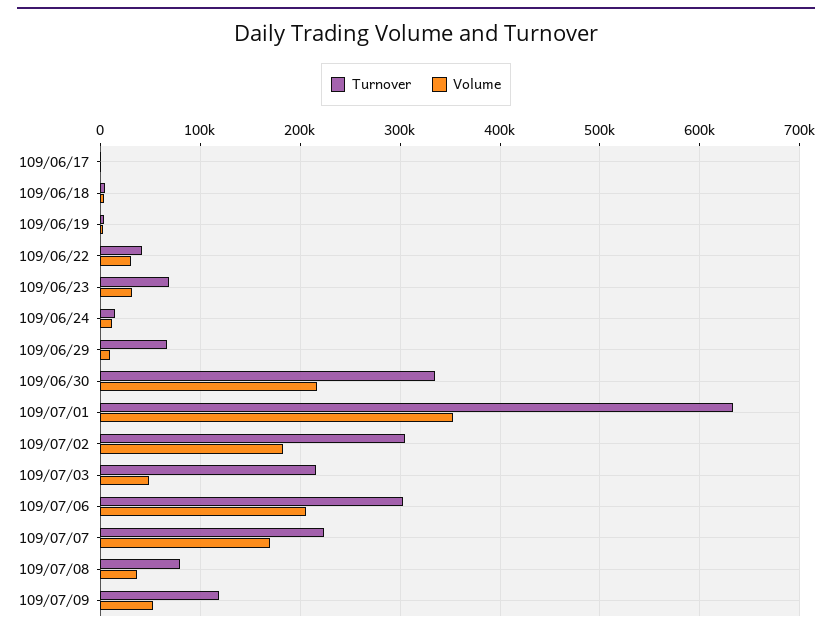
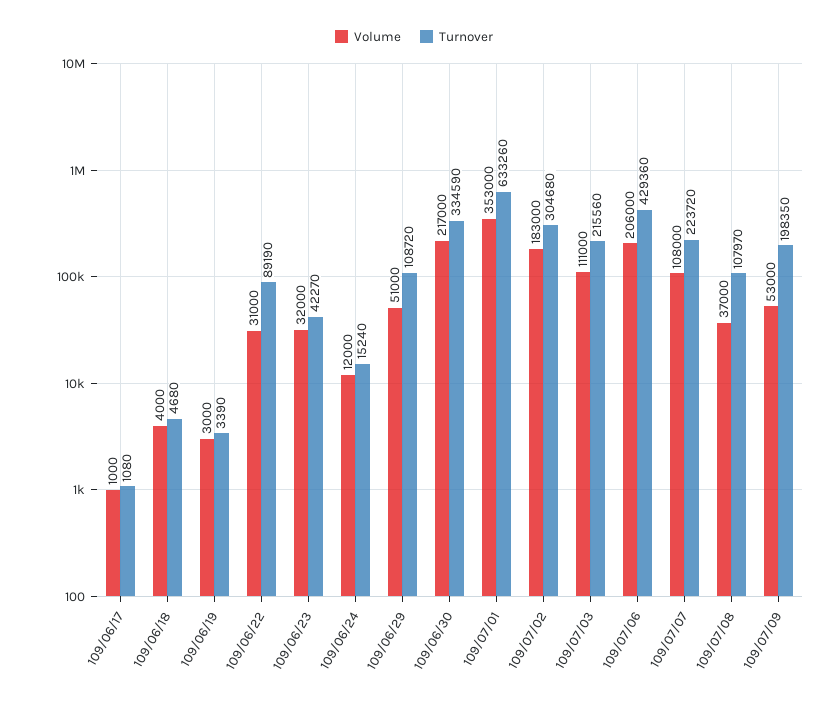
Turnover, 109/06/22: 40000 -> 89190
Turnover, 109/06/23: 70000 -> 42270
Turnover, 109/06/29: 70000 -> 108720
Volume, 109/06/29: 10000 -> 51000
Volume, 109/07/03: 50000 -> 111000
Turnover, 109/07/06: 300000 -> 429360
Volume, 109/07/07: 170000 -> 108000
Turnover, 109/07/08: 80000 -> 107970
Turnover, 109/07/09: 120000 -> 198350

